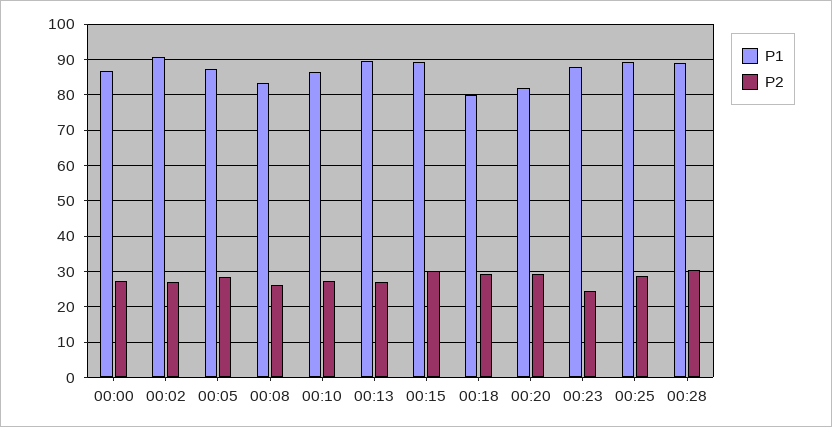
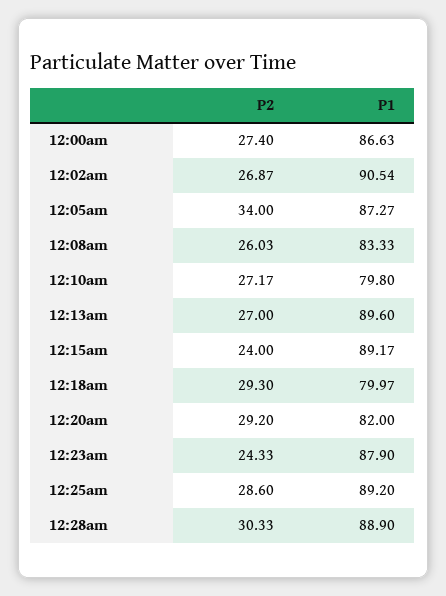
P2, 00:05: 28 -> 34
P1, 00:10: 86 -> 79.8
P2, 00:15: 30 -> 24

